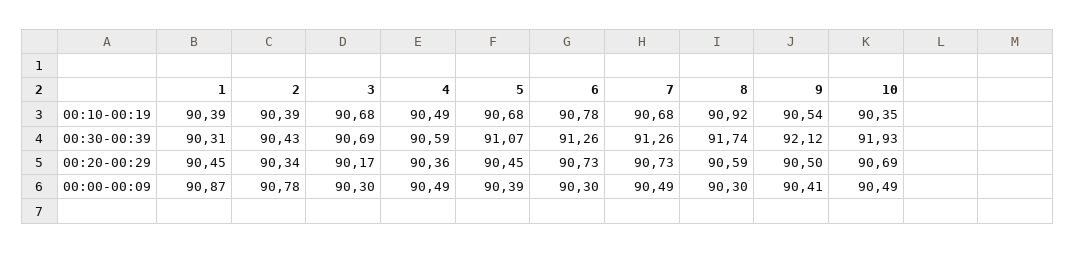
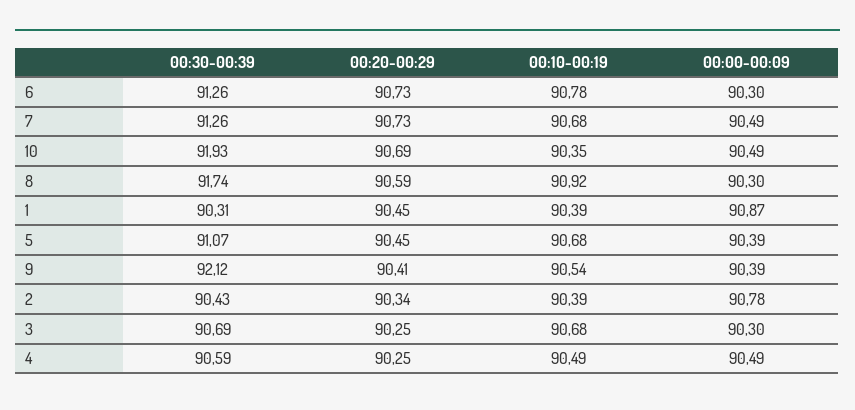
3, 00:20-00:29: 90.17 -> 90.25
4, 00:20-00:29: 90.36 -> 90.25
9, 00:20-00:29: 90.5 -> 90.41
9, 00:00-00:09: 90.41 -> 90.39

